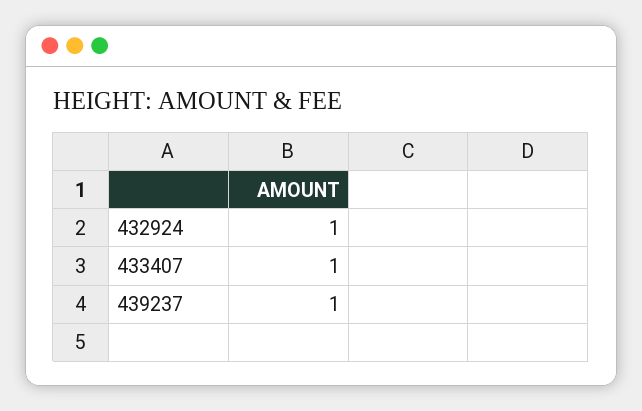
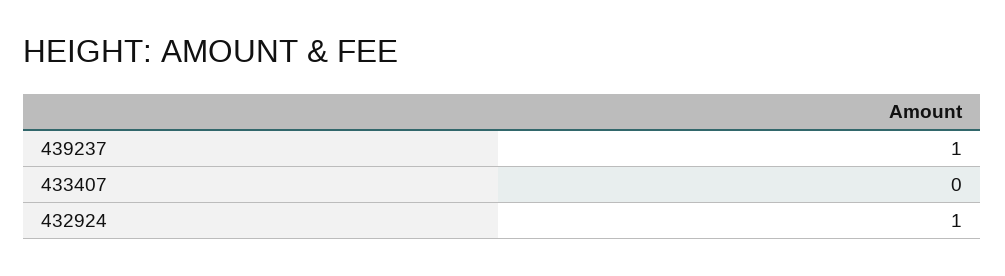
433407: 1 -> 0

